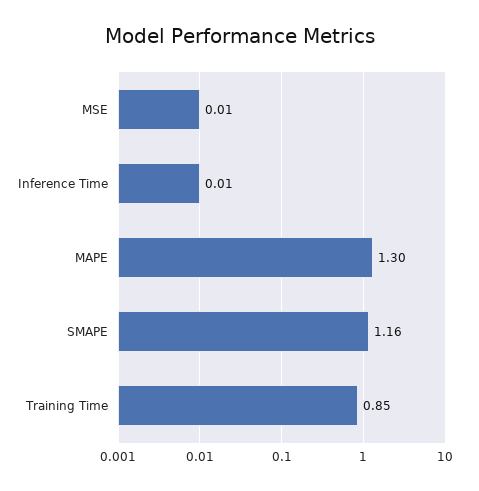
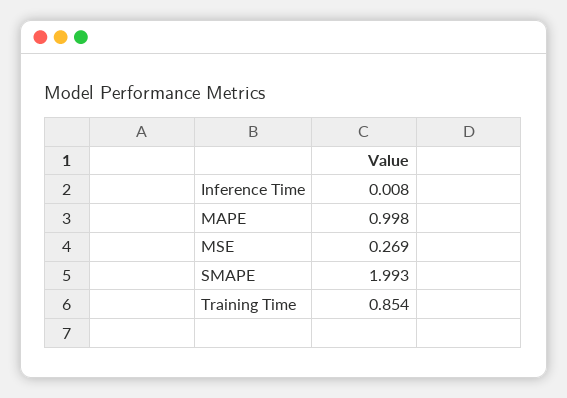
MSE: 0.01 -> 0.269
MAPE: 1.3 -> 0.998
SMAPE: 1.16 -> 1.993

